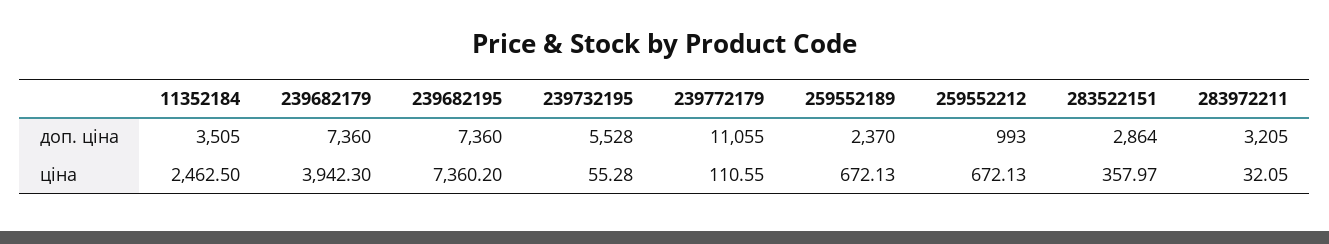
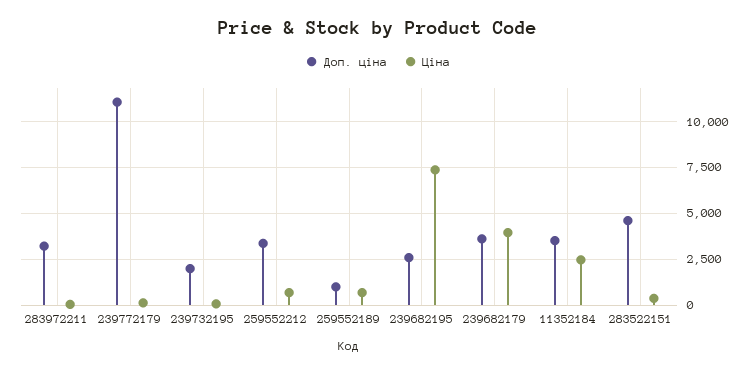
доп. ціна, 239682179: 7360 -> 3500
доп. ціна, 239682195: 7360 -> 2500
доп. ціна, 239732195: 5528 -> 2000
доп. ціна, 259552189: 2370 -> 1000
доп. ціна, 259552212: 993 -> 3500
доп. ціна, 283522151: 2864 -> 4500

